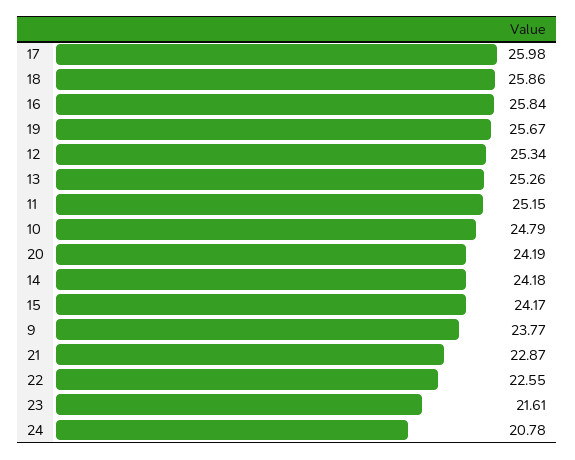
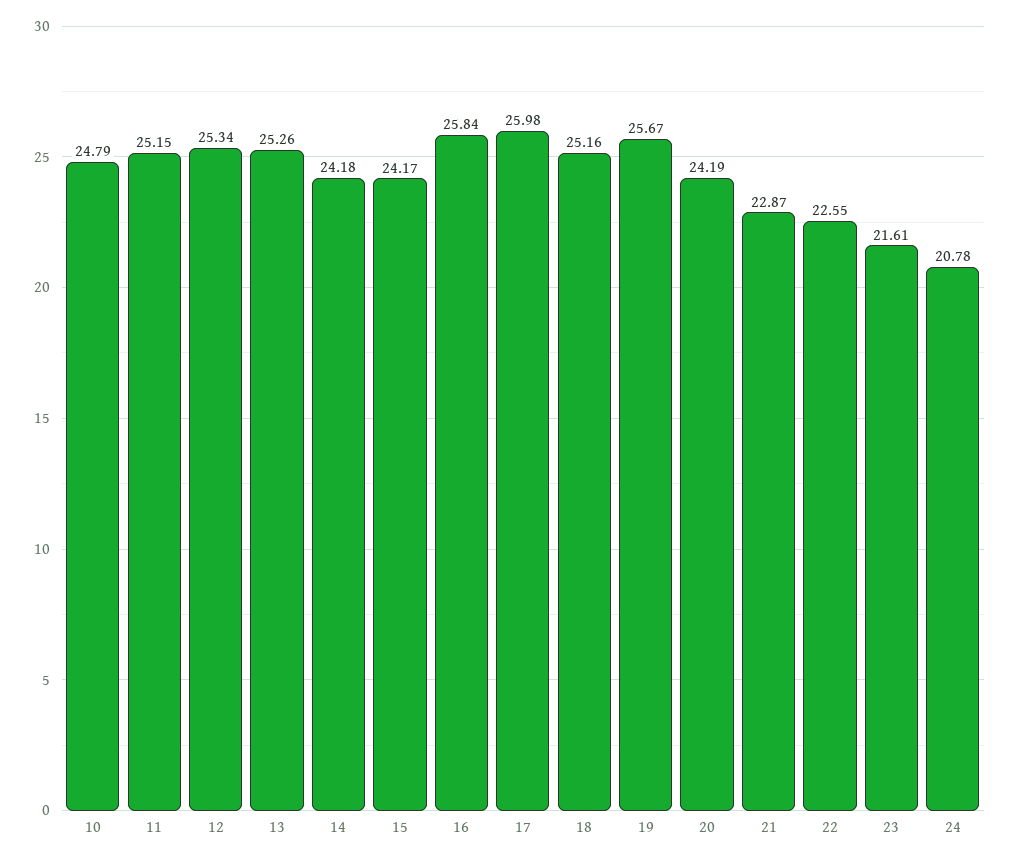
18: 25.86 -> 25.16
9: 23.77 -> none

